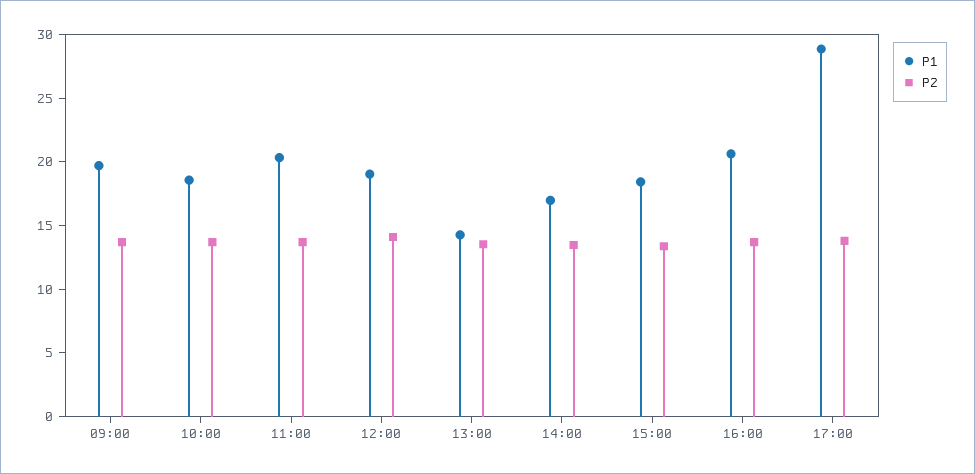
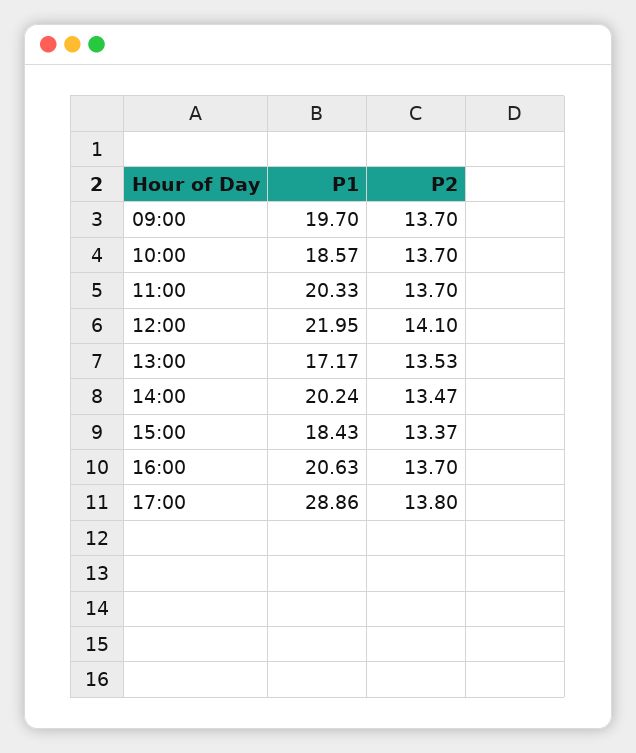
P1, 12:00: 19 -> 21.95
P1, 13:00: 14 -> 17.17
P1, 14:00: 17 -> 20.24

